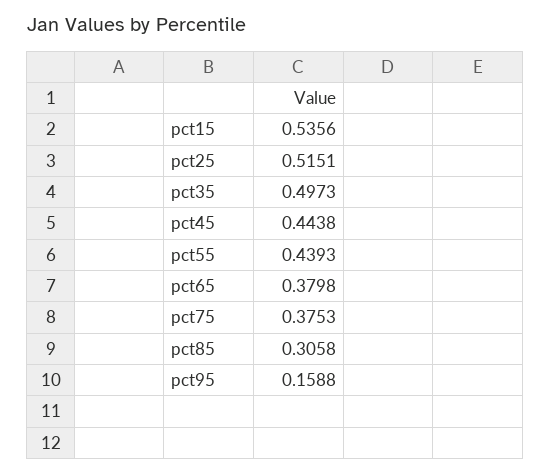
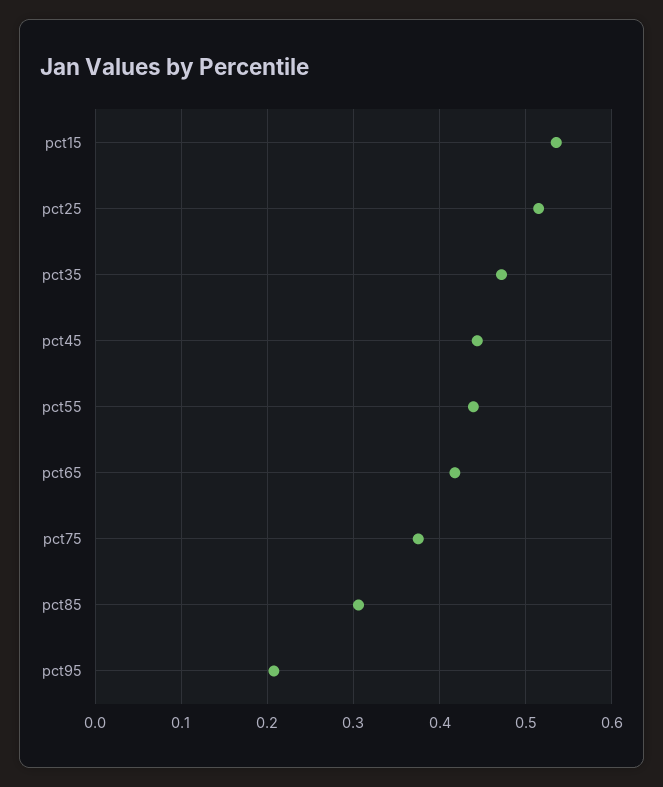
pct35: 0.4973 -> 0.47
pct65: 0.3798 -> 0.42
pct95: 0.1588 -> 0.21

